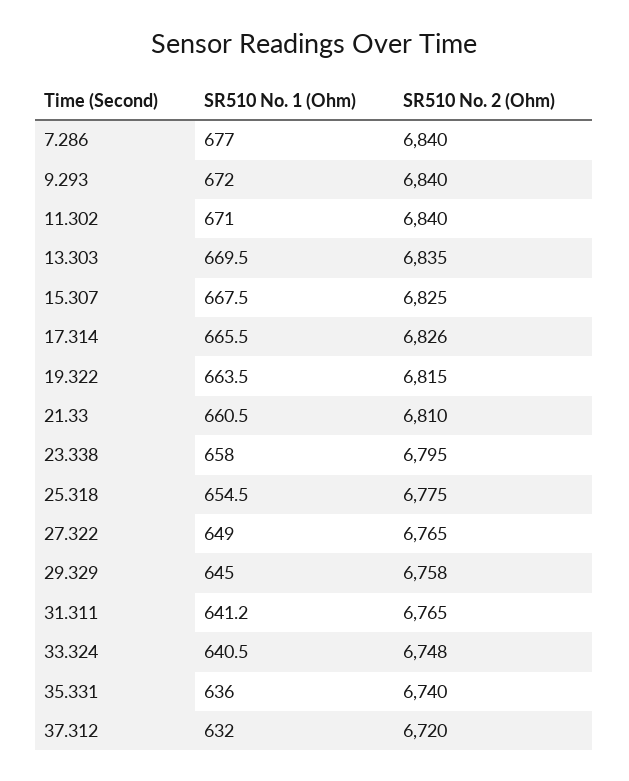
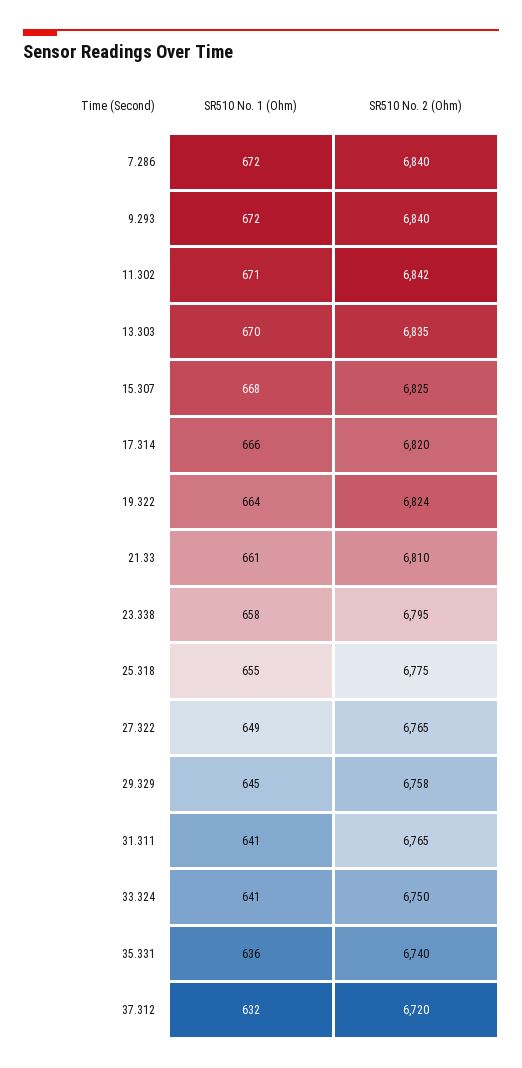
SR510 No. 1 (Ohm), 7.286: 677 -> 672
SR510 No. 2 (Ohm), 11.302: 6840 -> 6842
SR510 No. 2 (Ohm), 17.314: 6826 -> 6820
SR510 No. 2 (Ohm), 19.322: 6815 -> 6824
SR510 No. 2 (Ohm), 33.324: 6748 -> 6750

